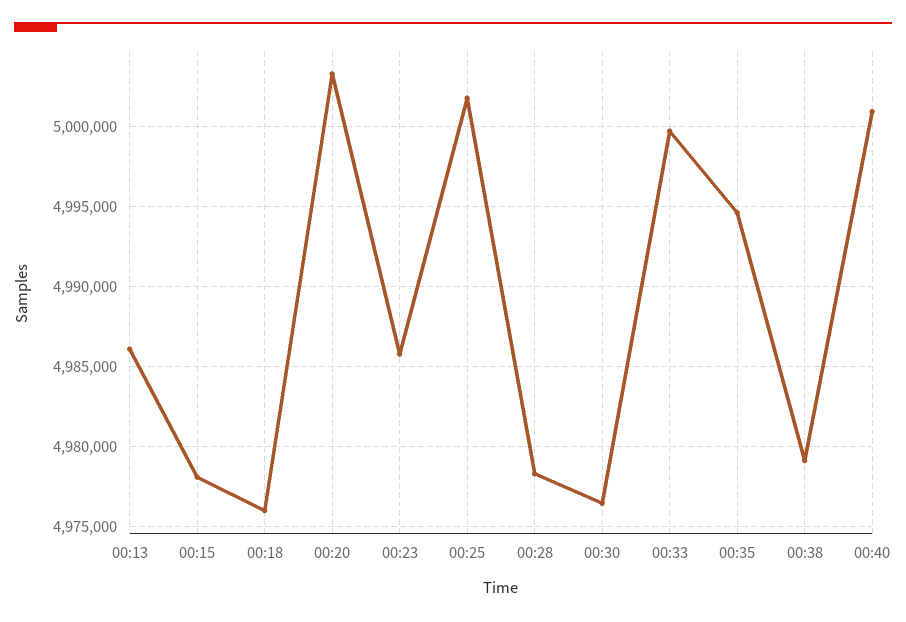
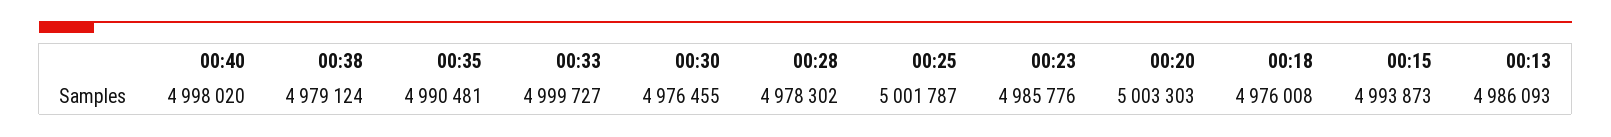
00:15: 4978000 -> 4993873
00:35: 4994500 -> 4990481
00:40: 5001000 -> 4998020

